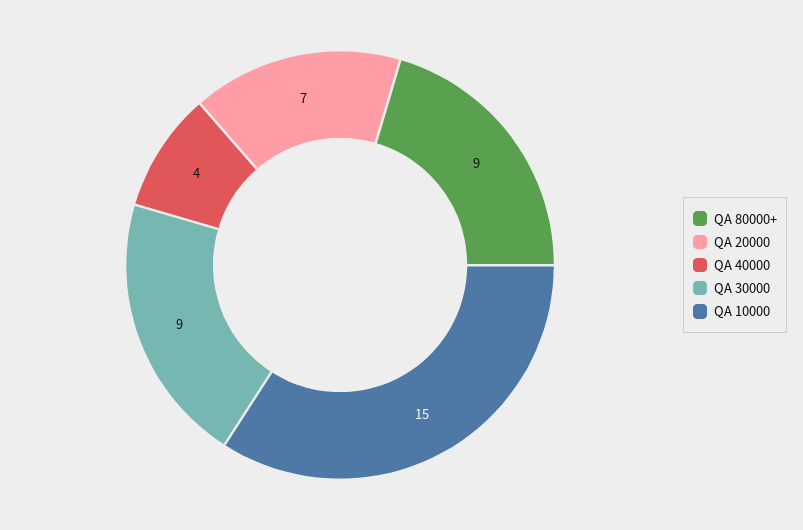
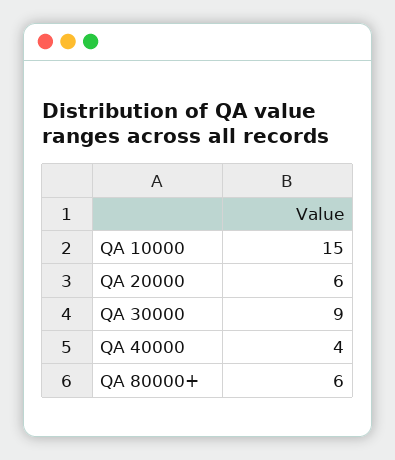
QA 80000+: 9 -> 6
QA 20000: 7 -> 6

